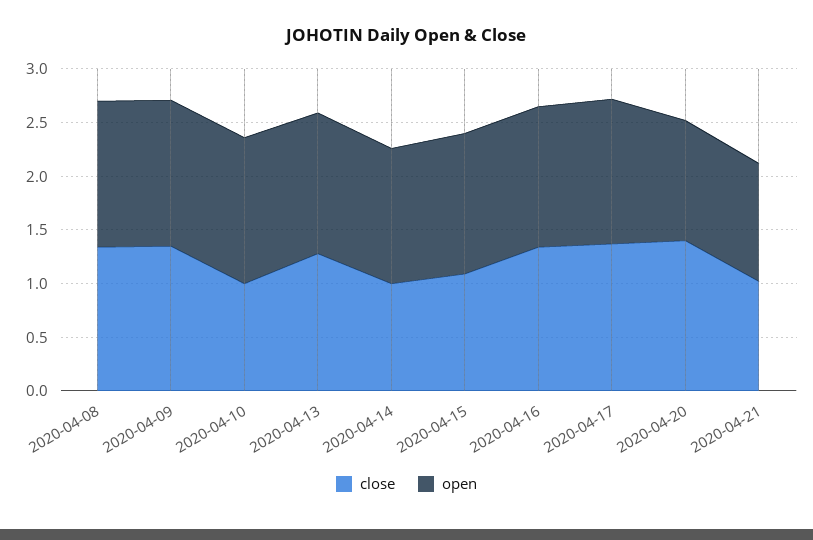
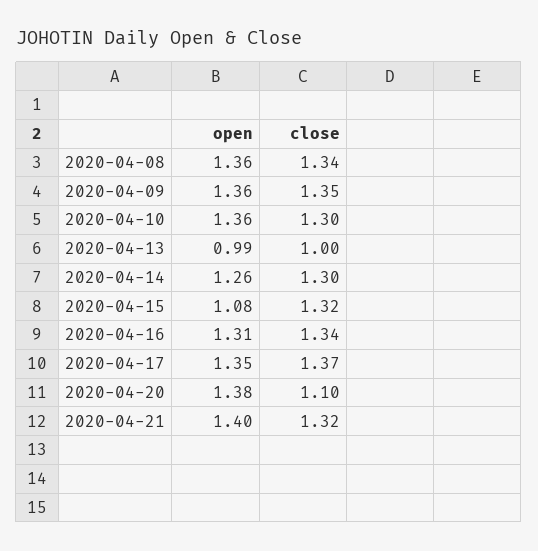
close, 2020-04-10: 1 -> 1.3
close, 2020-04-13: 1.3 -> 1
open, 2020-04-13: 1.3 -> 0.99
close, 2020-04-14: 1 -> 1.3
close, 2020-04-15: 1.1 -> 1.32
open, 2020-04-15: 1.3 -> 1.08
close, 2020-04-20: 1.4 -> 1.1
open, 2020-04-20: 1.1 -> 1.38
close, 2020-04-21: 1 -> 1.32
open, 2020-04-21: 1.1 -> 1.4

